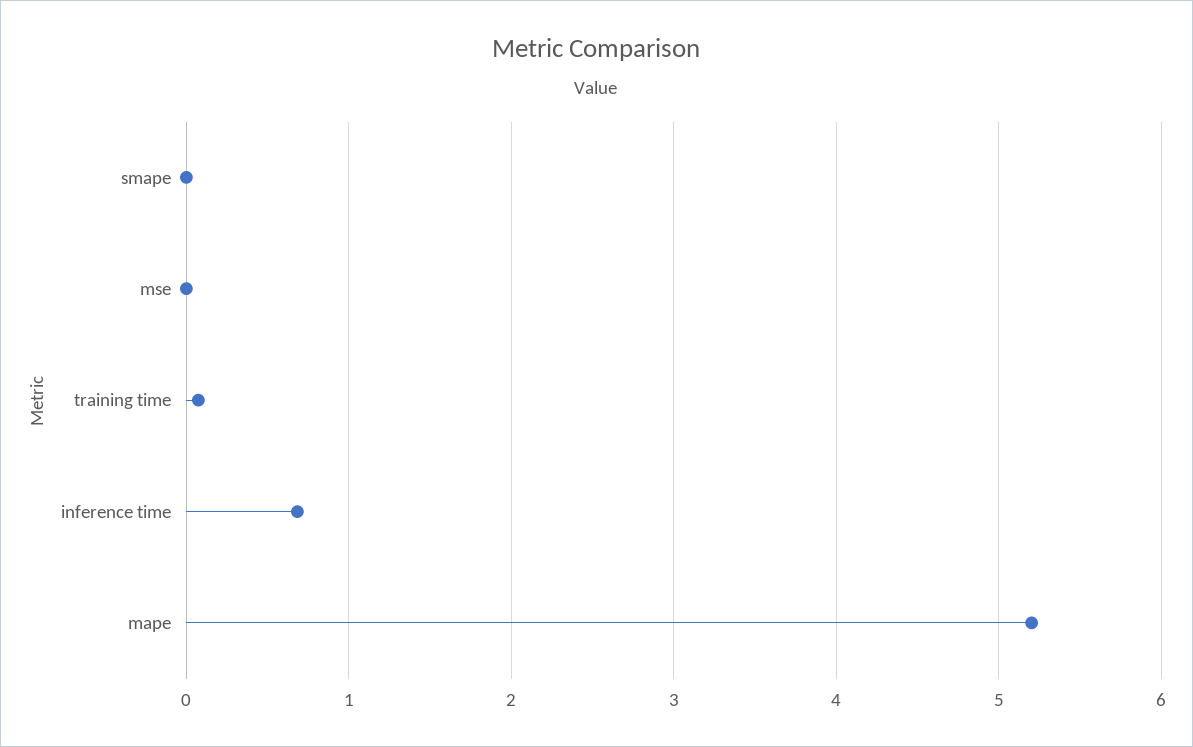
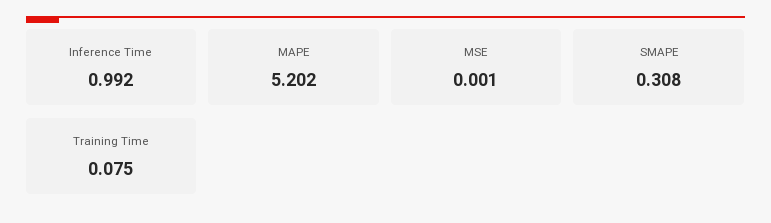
smape: 0 -> 0.308
inference time: 0.7 -> 0.992

